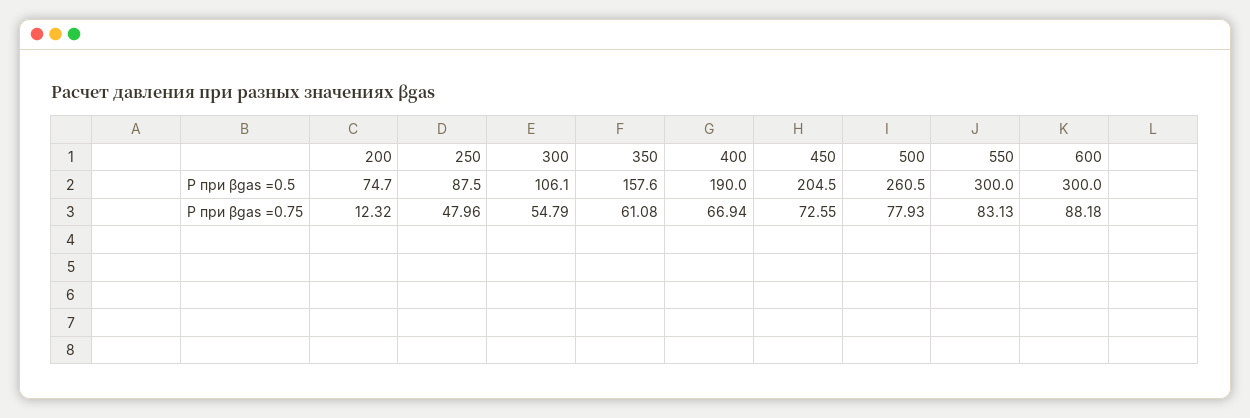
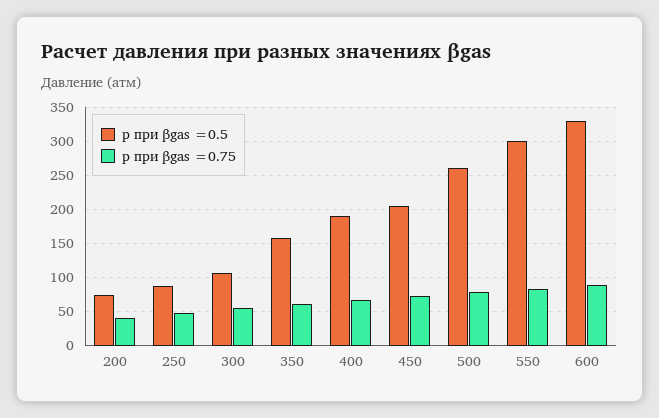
P при βgas =0.5, 600: 300 -> 330
P при βgas =0.75, 200: 12.32 -> 40

